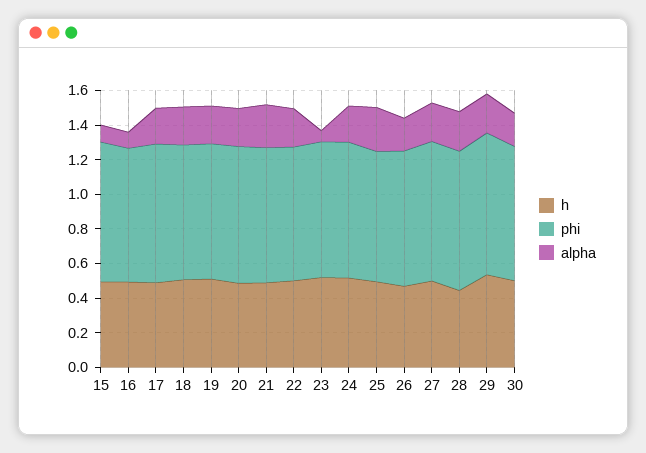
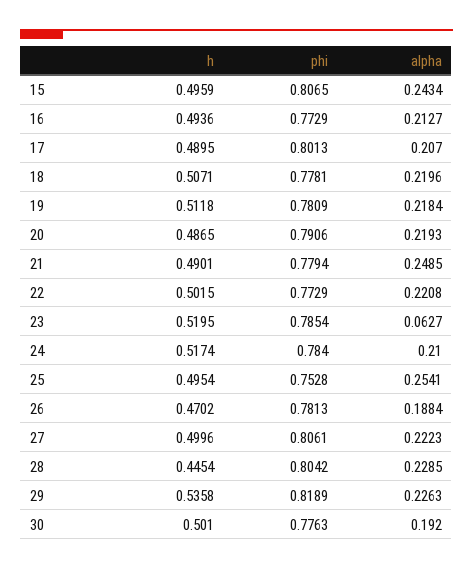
alpha, 15: 0.1 -> 0.2434
alpha, 16: 0.1 -> 0.2127

